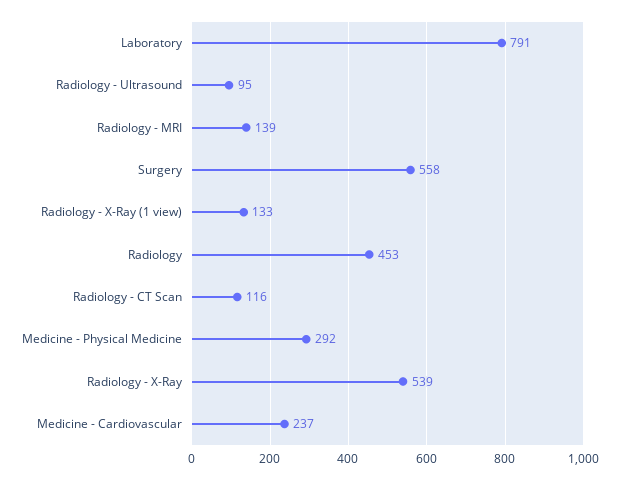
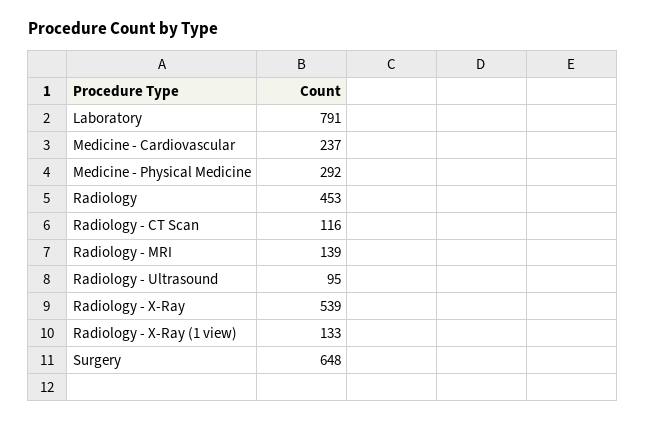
Surgery: 558 -> 648

